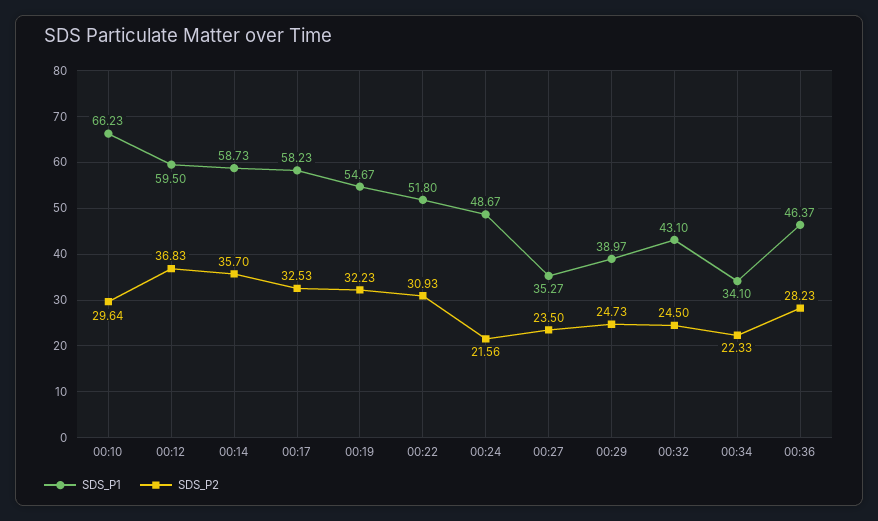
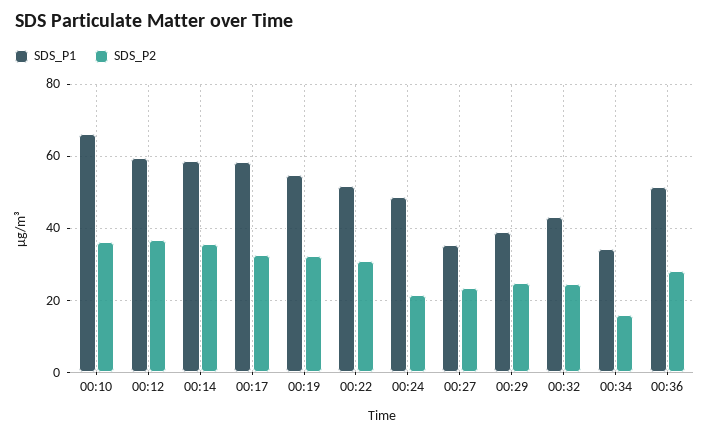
SDS_P2, 00:10: 29.64 -> 36
SDS_P2, 00:34: 22.33 -> 16
SDS_P1, 00:36: 46.37 -> 52

